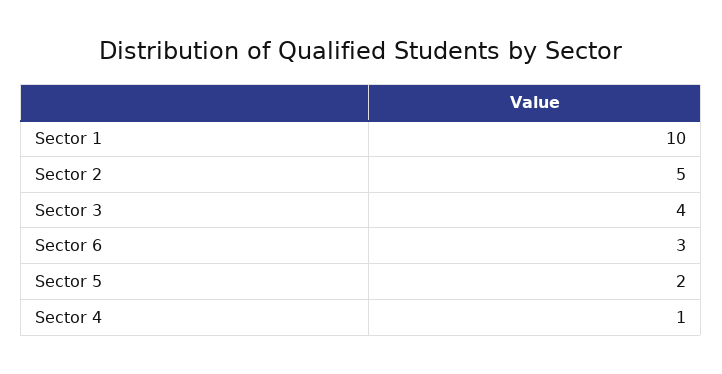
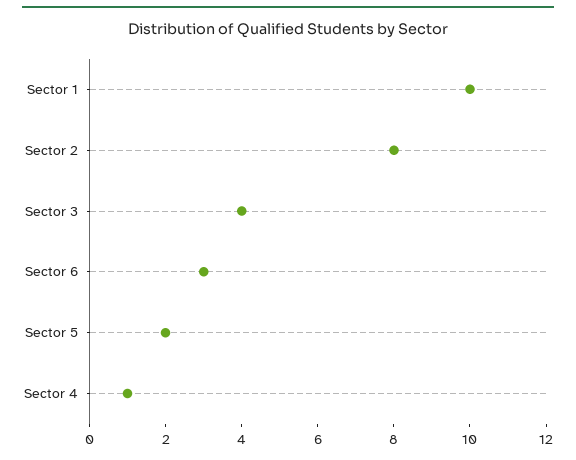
Sector 2: 5 -> 8

